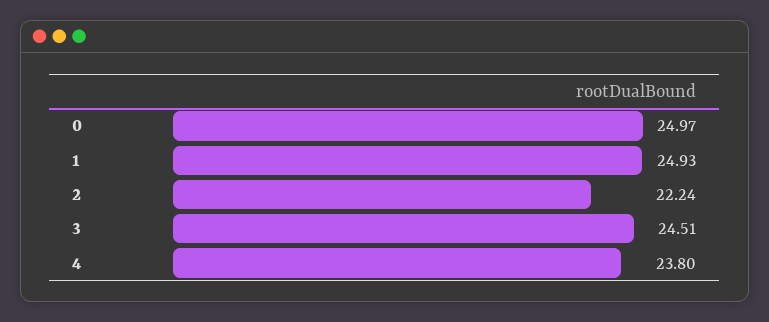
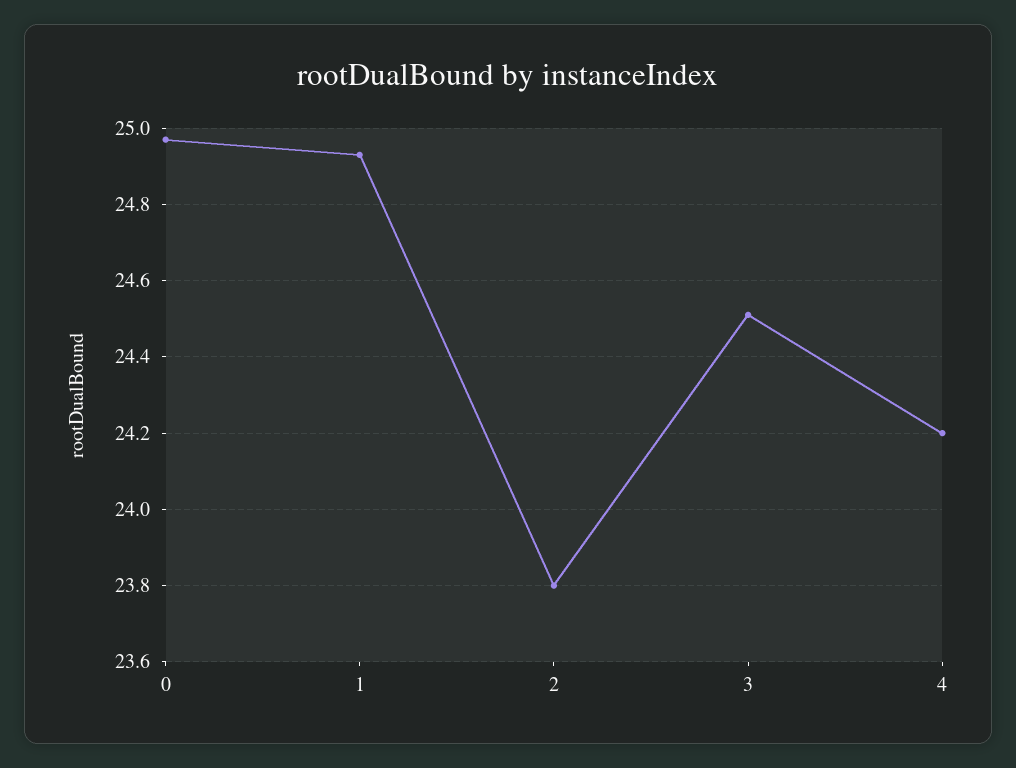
2: 22.24 -> 23.8
4: 23.8 -> 24.2

